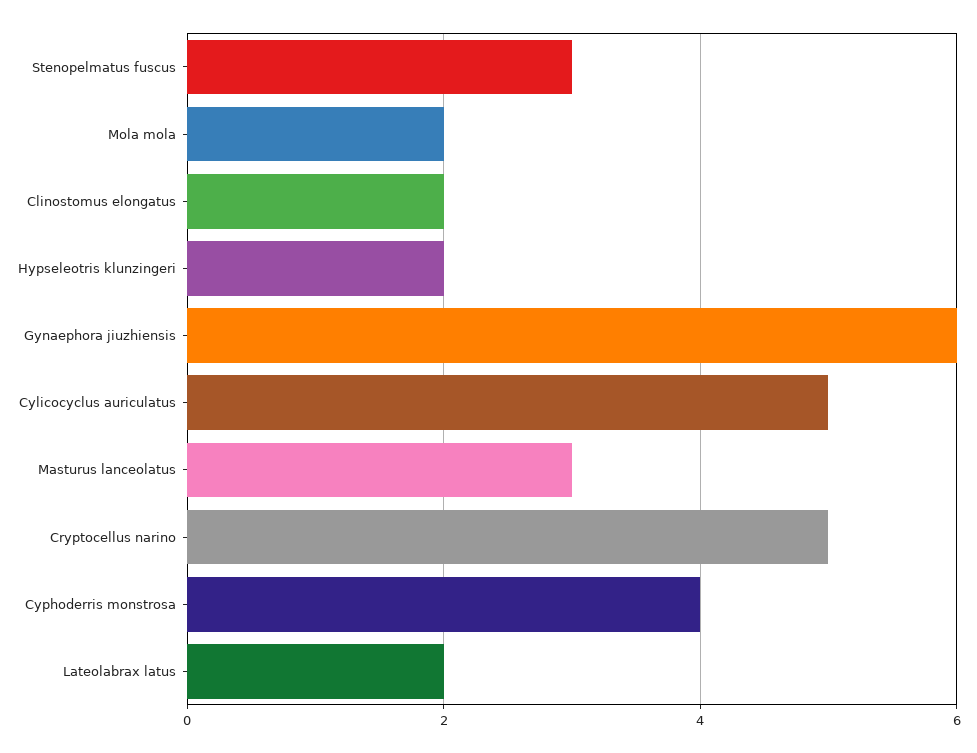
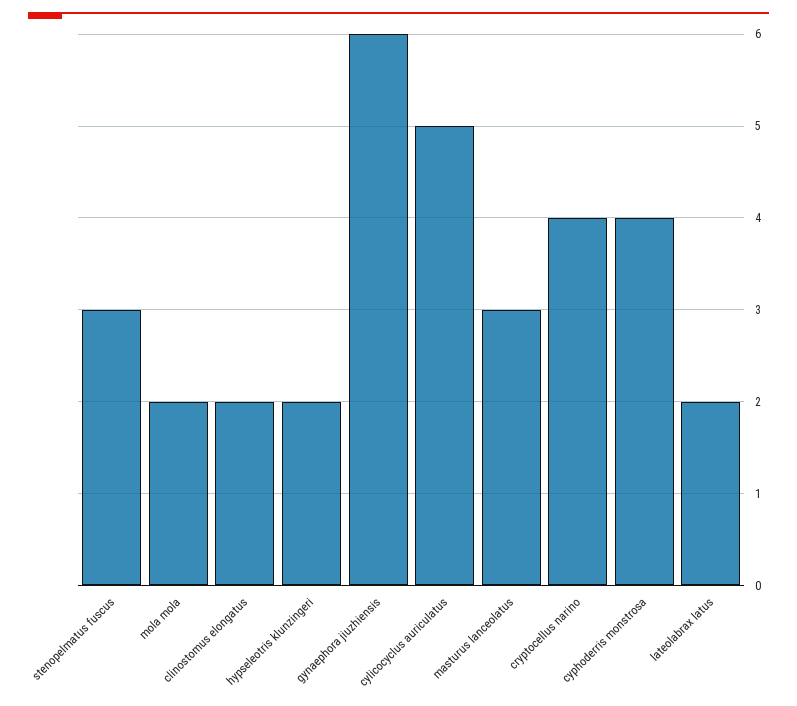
Cryptocellus narino: 5 -> 4

